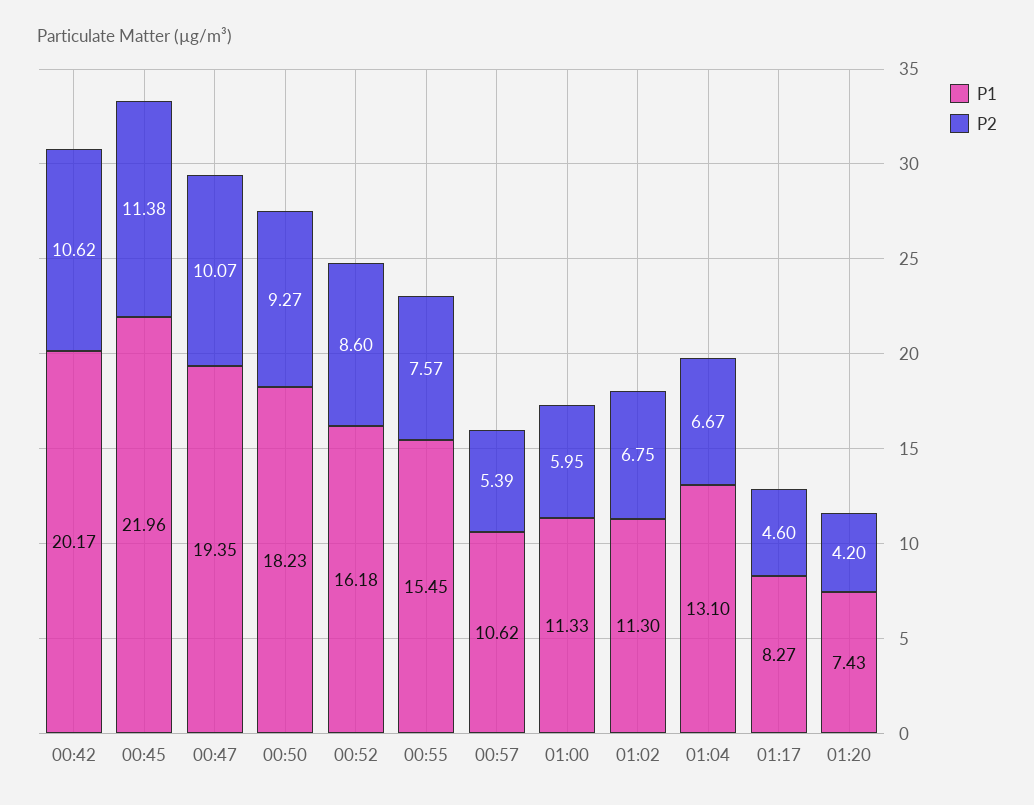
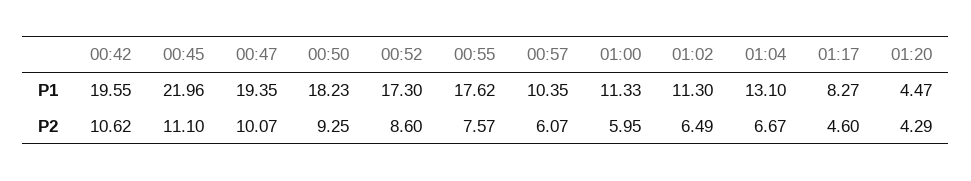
P1, 00:42: 20.17 -> 19.55
P2, 00:45: 11.38 -> 11.1
P2, 00:50: 9.27 -> 9.25
P1, 00:52: 16.18 -> 17.3
P1, 00:55: 15.45 -> 17.62
P1, 00:57: 10.62 -> 10.35
P2, 00:57: 5.39 -> 6.07
P2, 01:02: 6.75 -> 6.49
P1, 01:20: 7.43 -> 4.47
P2, 01:20: 4.2 -> 4.29

